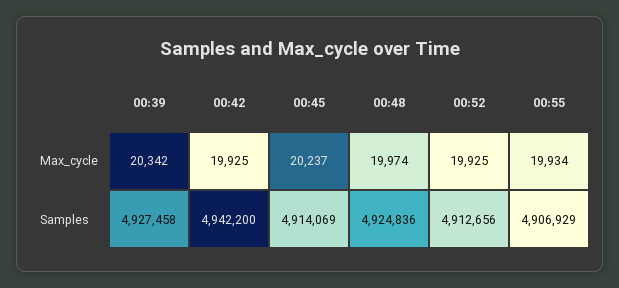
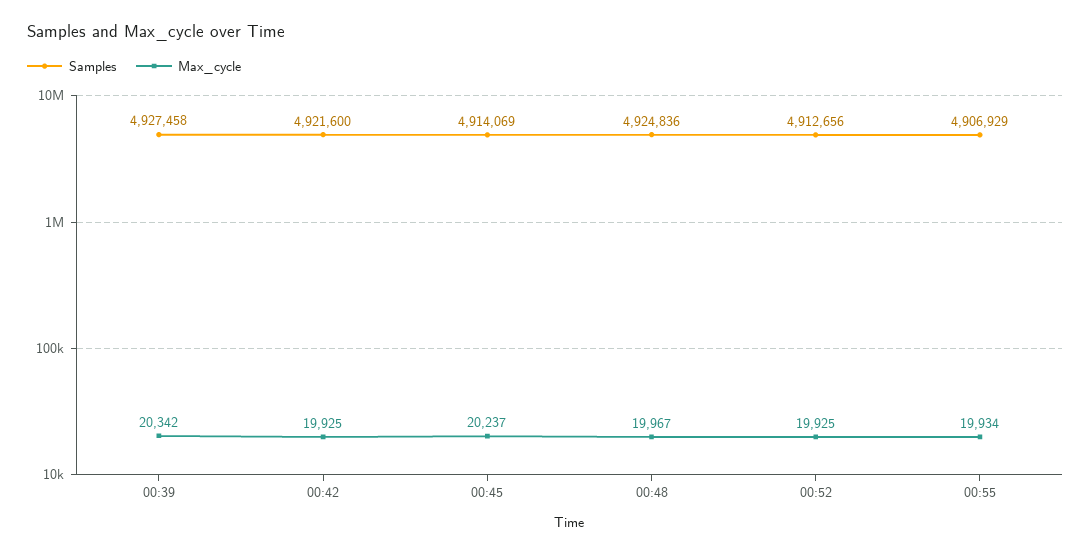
Max_cycle, 00:48: 19974 -> 19967
Samples, 00:42: 4942200 -> 4921600

